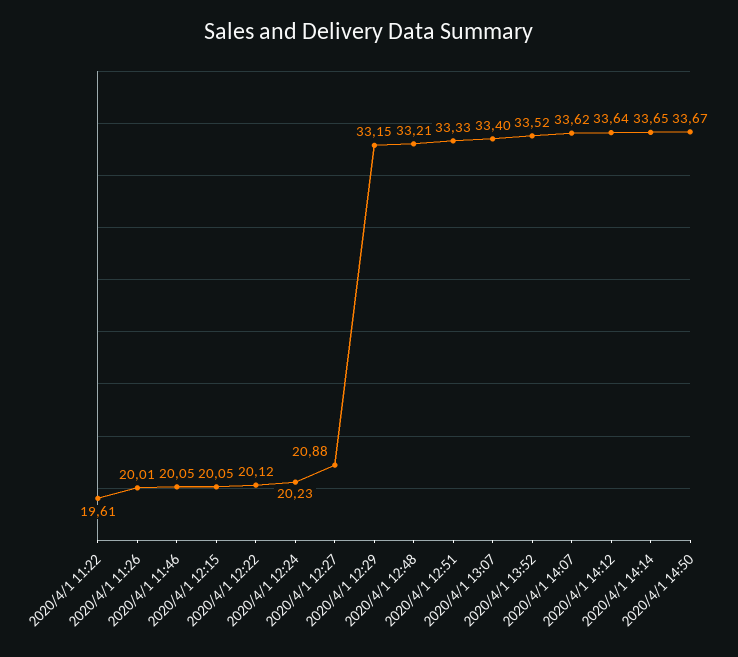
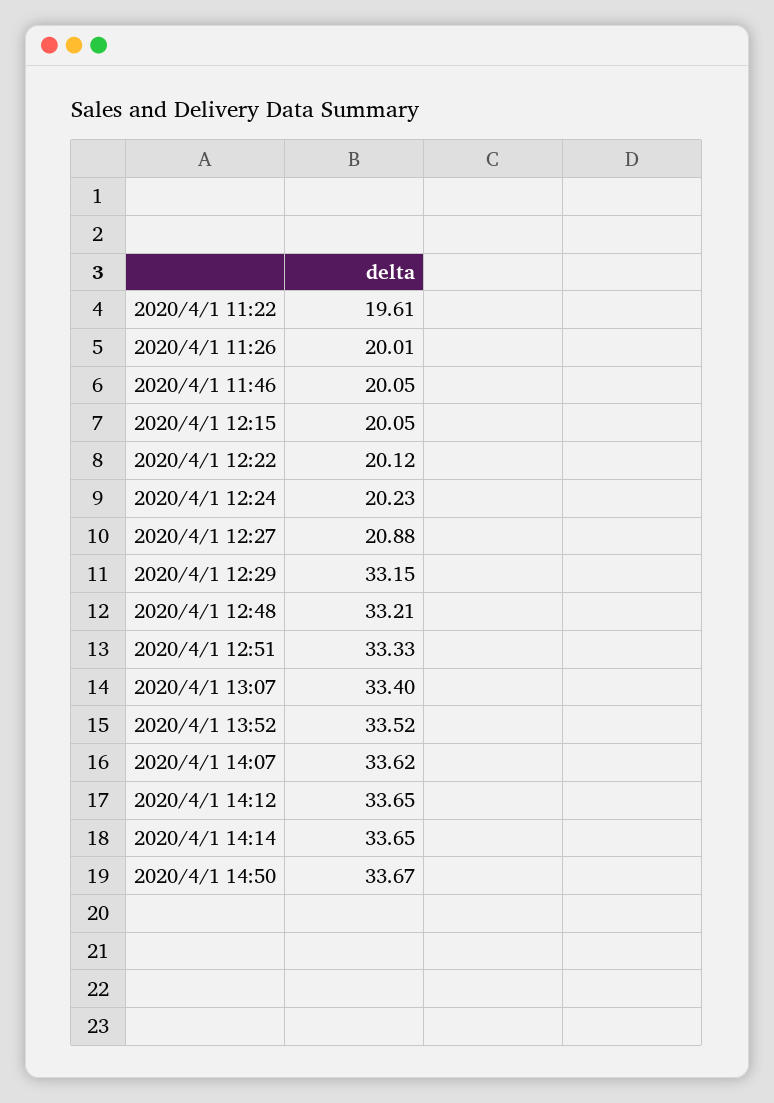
2020/4/1 14:12: 33.64 -> 33.65

